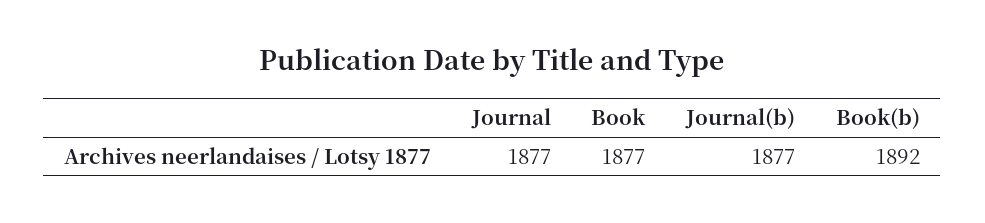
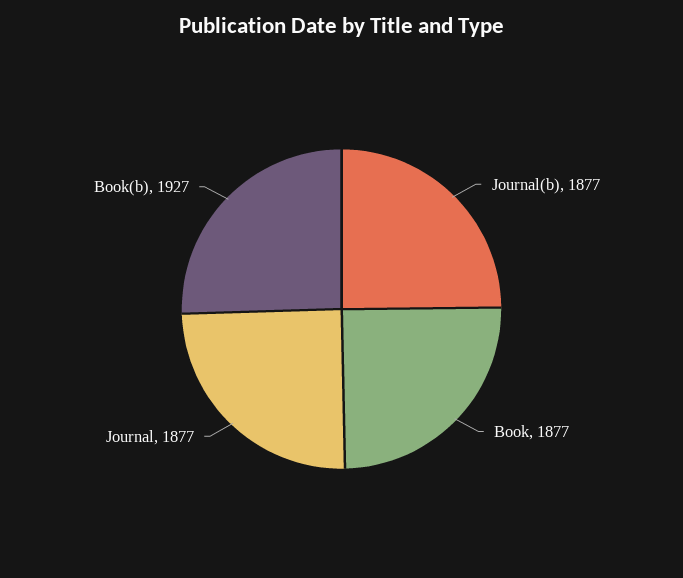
Book(b): 1892 -> 1927

